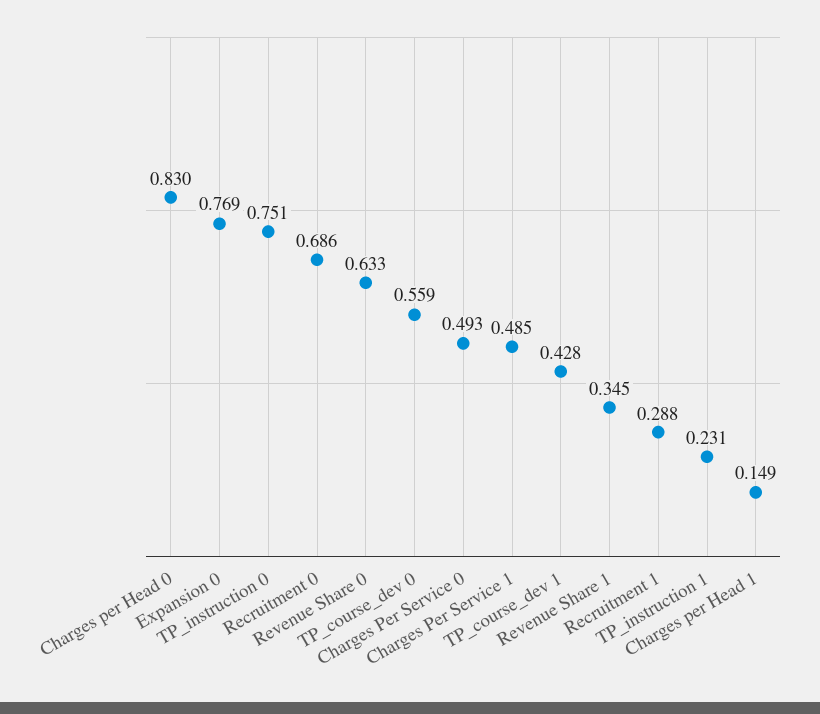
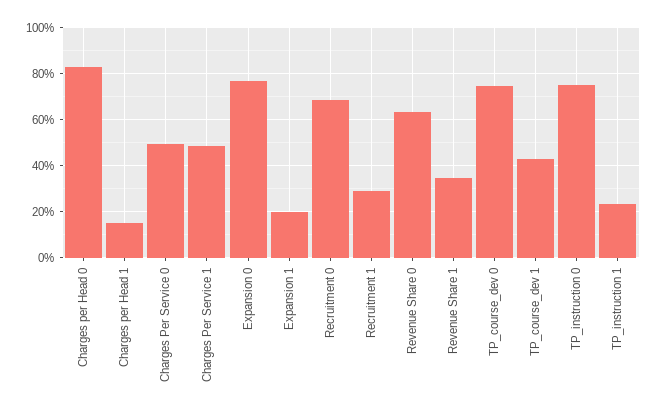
TP_course_dev 0: 0.559 -> 0.75
Expansion 1: none -> 0.2

